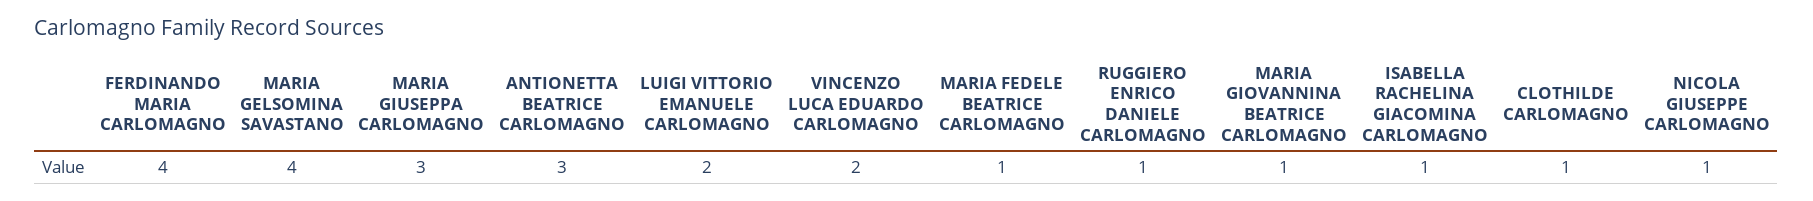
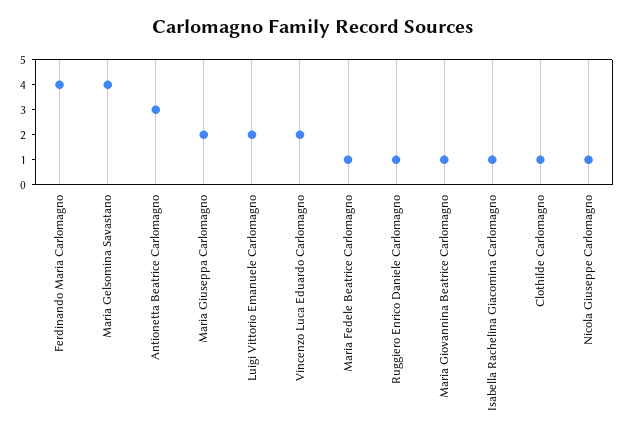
MARIA GIUSEPPA CARLOMAGNO: 3 -> 2

